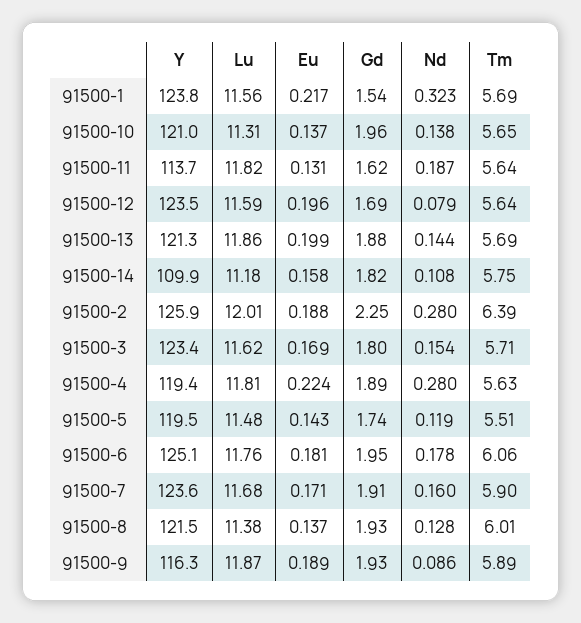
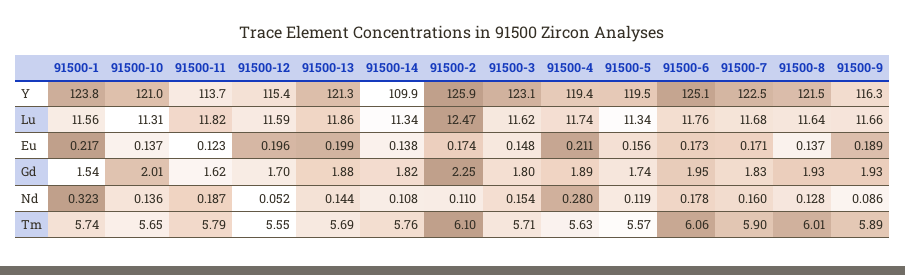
Tm, 91500-1: 5.69 -> 5.74
Gd, 91500-10: 1.96 -> 2.01
Nd, 91500-10: 0.138 -> 0.136
Eu, 91500-11: 0.131 -> 0.123
Tm, 91500-11: 5.64 -> 5.79
Y, 91500-12: 123.5 -> 115.4
Gd, 91500-12: 1.69 -> 1.7
Nd, 91500-12: 0.079 -> 0.052
Tm, 91500-12: 5.64 -> 5.55
Lu, 91500-14: 11.18 -> 11.34
Eu, 91500-14: 0.158 -> 0.138
Tm, 91500-14: 5.75 -> 5.76
Lu, 91500-2: 12.01 -> 12.47
Eu, 91500-2: 0.188 -> 0.174
Nd, 91500-2: 0.28 -> 0.11
Tm, 91500-2: 6.39 -> 6.1
Y, 91500-3: 123.4 -> 123.1
Eu, 91500-3: 0.169 -> 0.148
Lu, 91500-4: 11.81 -> 11.74
Eu, 91500-4: 0.224 -> 0.211
Lu, 91500-5: 11.48 -> 11.34
Eu, 91500-5: 0.143 -> 0.156
Tm, 91500-5: 5.51 -> 5.57
Eu, 91500-6: 0.181 -> 0.173
Y, 91500-7: 123.6 -> 122.5
Gd, 91500-7: 1.91 -> 1.83
Lu, 91500-8: 11.38 -> 11.64
Lu, 91500-9: 11.87 -> 11.66

